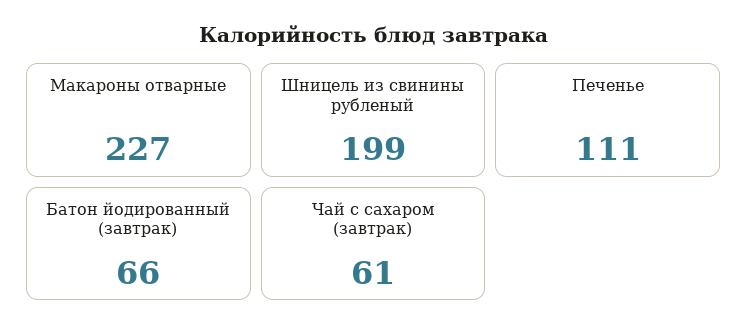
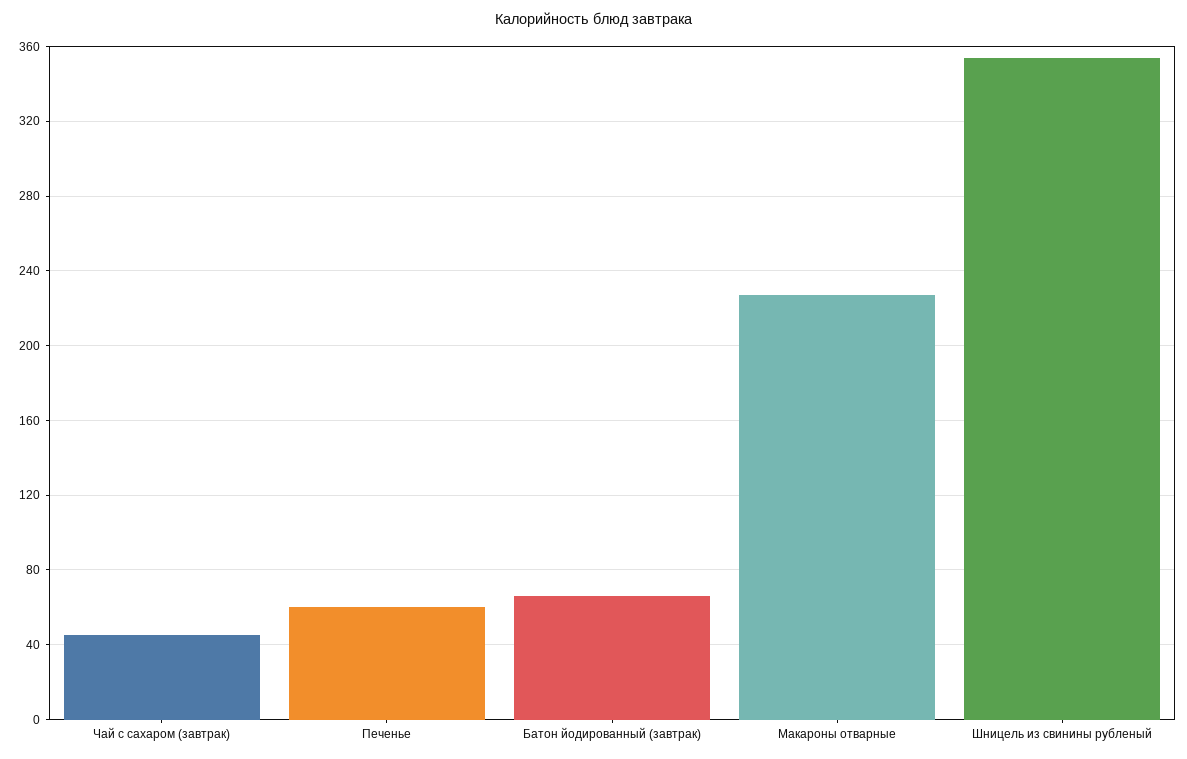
Шницель из свинины рубленый: 199 -> 355
Печенье: 111 -> 60
Чай с сахаром (завтрак): 61 -> 45

